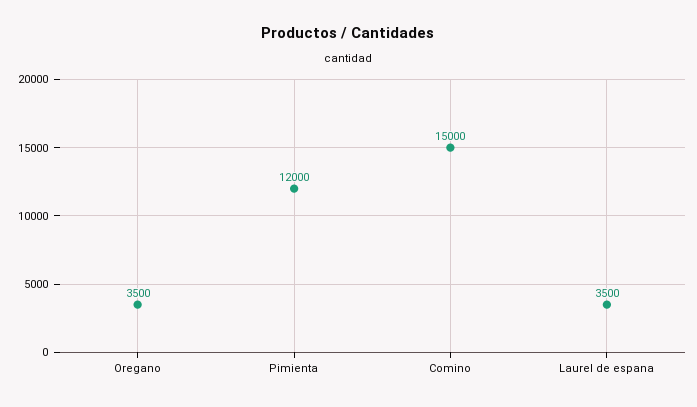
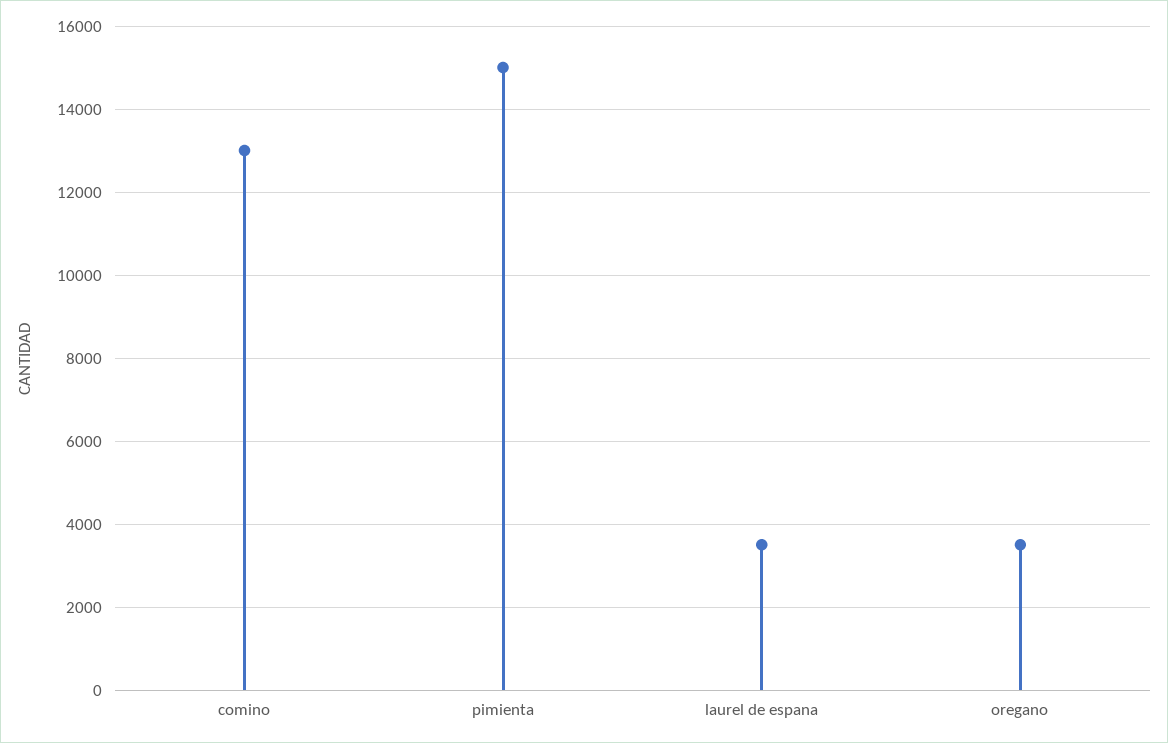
Pimienta: 12000 -> 15000
Comino: 15000 -> 13000

